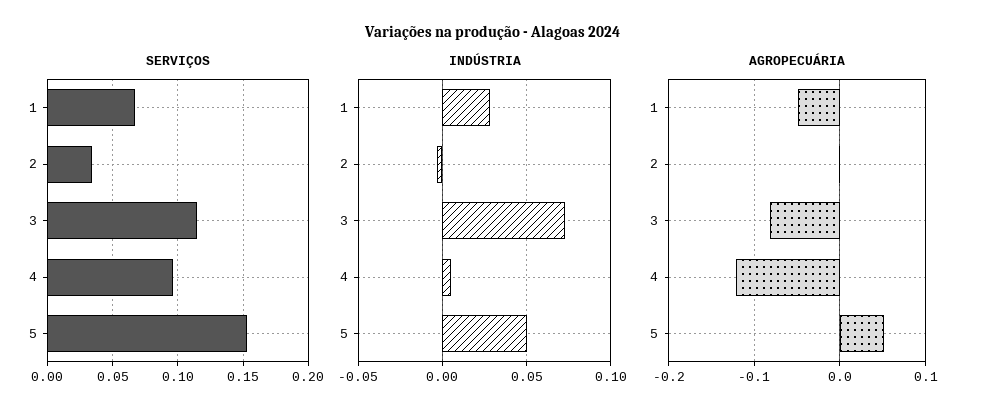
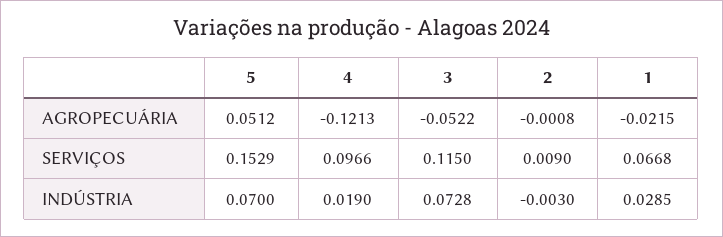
SERVIÇOS, 2: 0.035 -> 0.009
INDÚSTRIA, 4: 0.005 -> 0.019
INDÚSTRIA, 5: 0.05 -> 0.07
AGROPECUÁRIA, 1: -0.05 -> -0.0215
AGROPECUÁRIA, 3: -0.08 -> -0.0522

